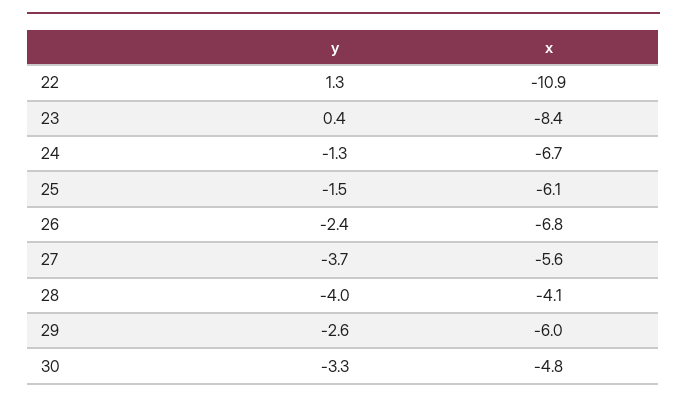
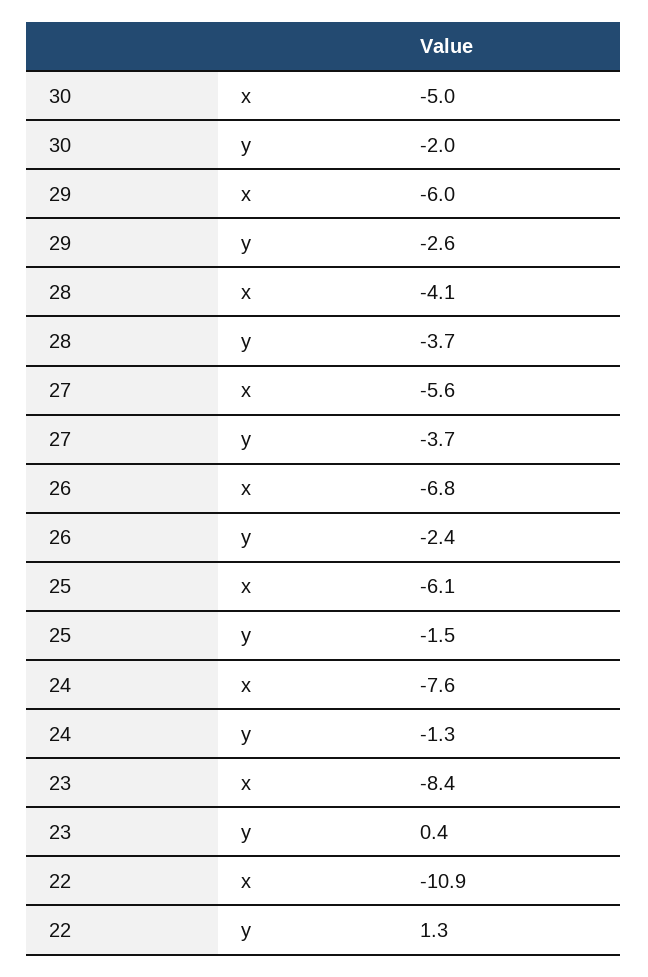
x, 24: -6.7 -> -7.6
y, 28: -4 -> -3.7
y, 30: -3.3 -> -2
x, 30: -4.8 -> -5

